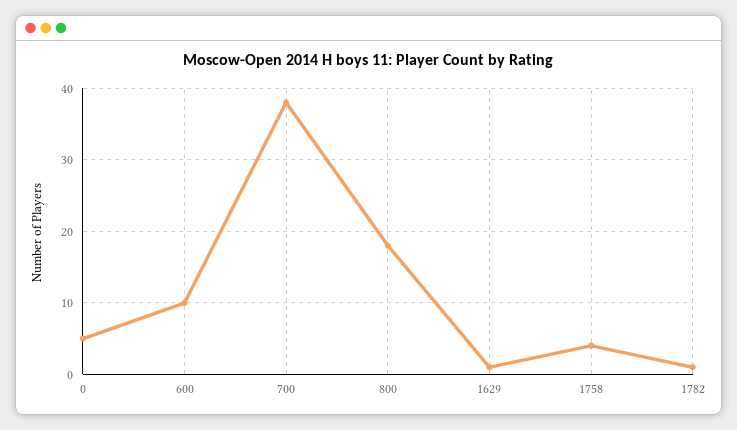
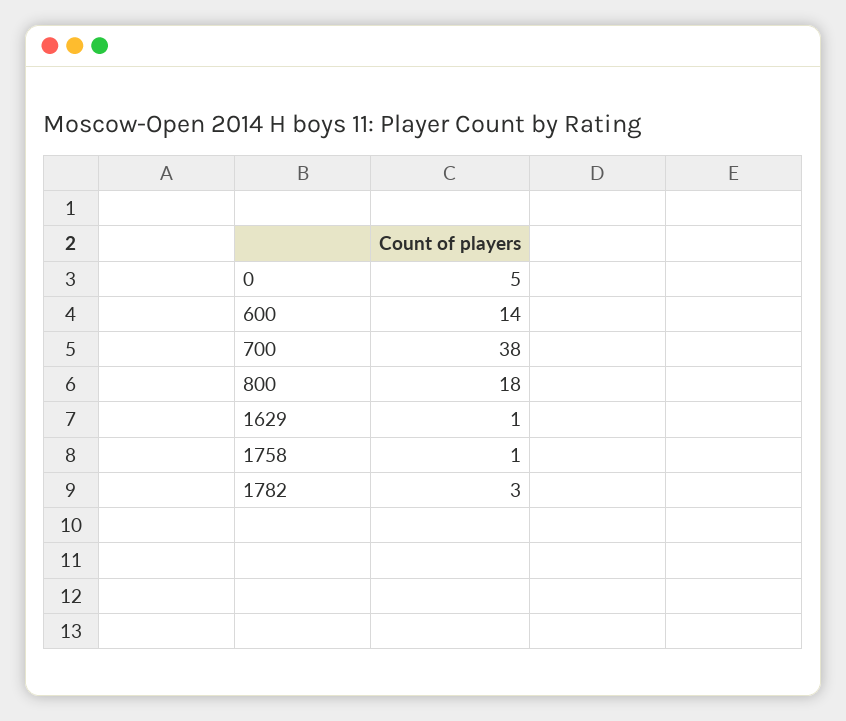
600: 10 -> 14
1758: 4 -> 1
1782: 1 -> 3

